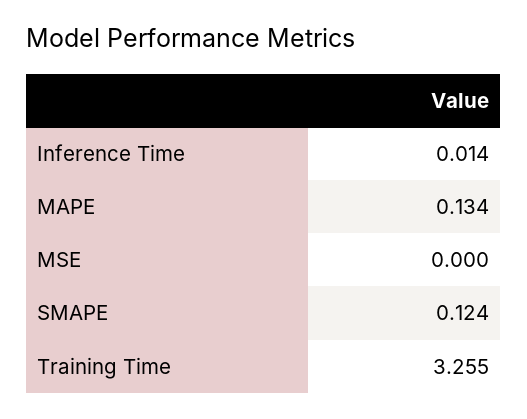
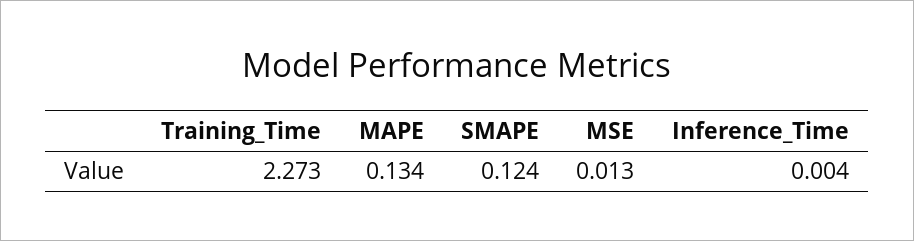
Inference Time: 0.014 -> 0.004
MSE: 0 -> 0.013
Training Time: 3.255 -> 2.273

